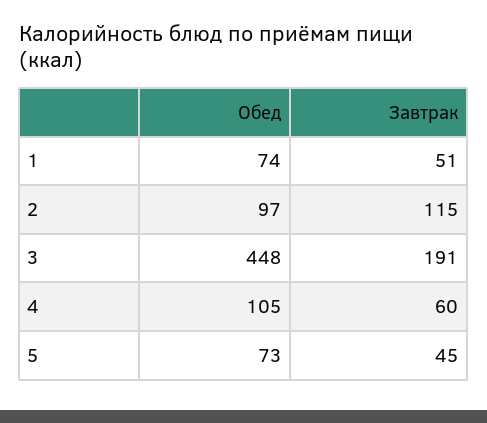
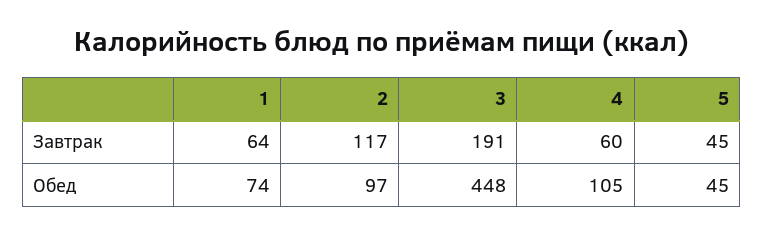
Завтрак, 1: 51 -> 64
Завтрак, 2: 115 -> 117
Обед, 5: 73 -> 45

